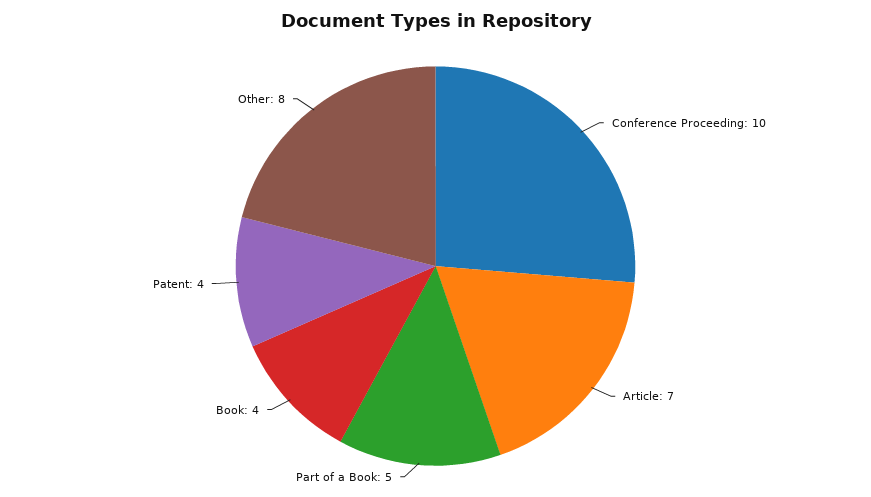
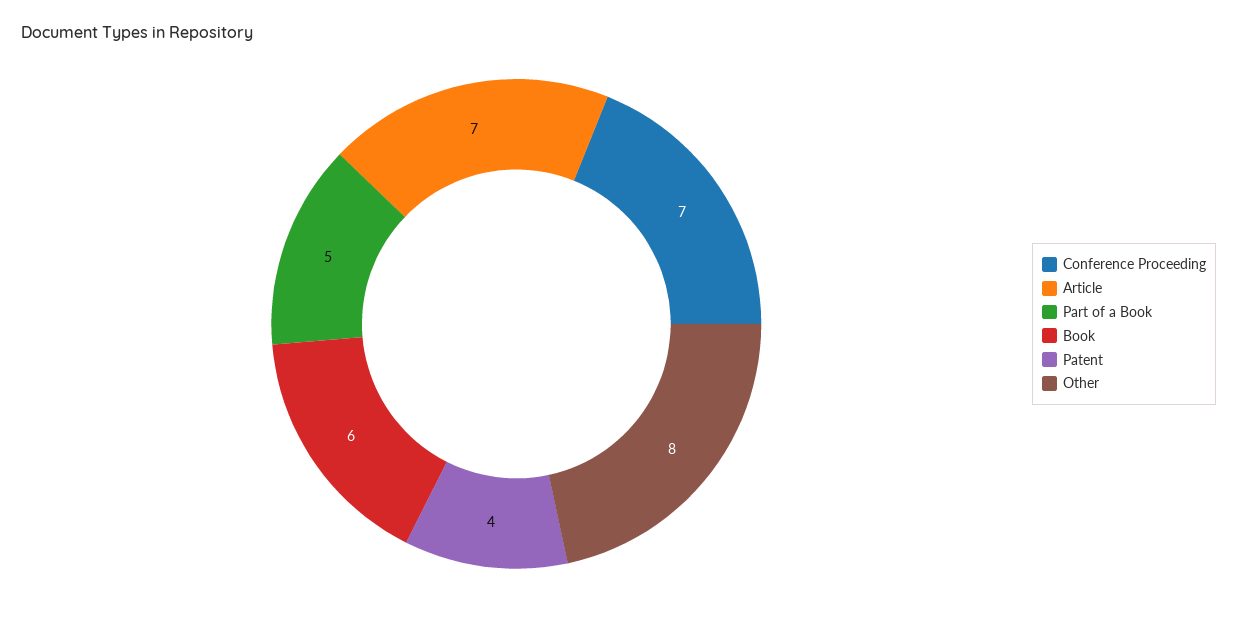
Conference Proceeding: 10 -> 7
Book: 4 -> 6

